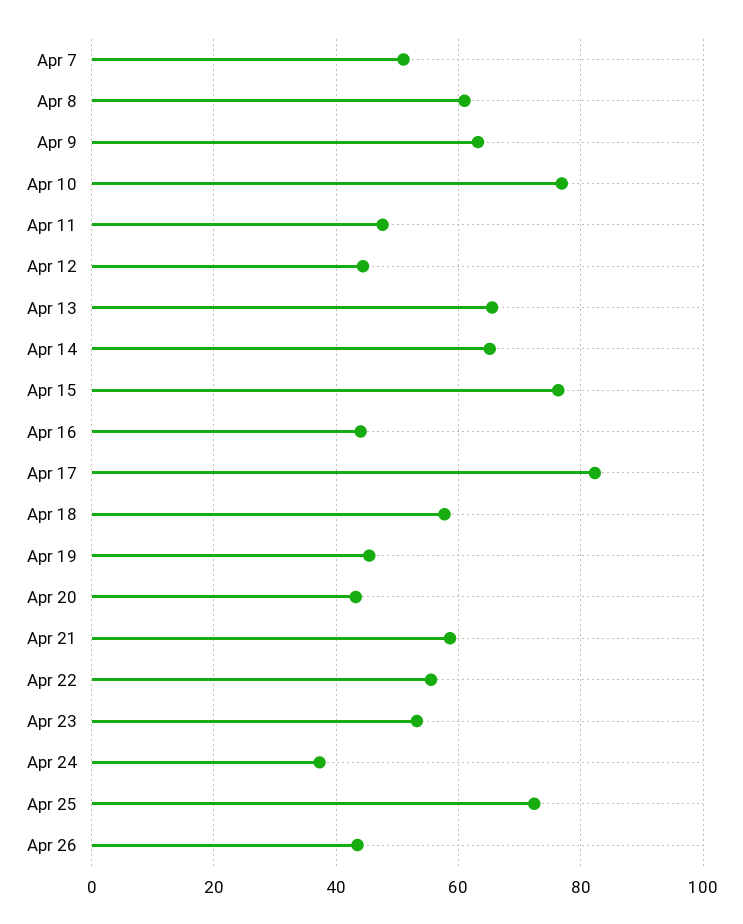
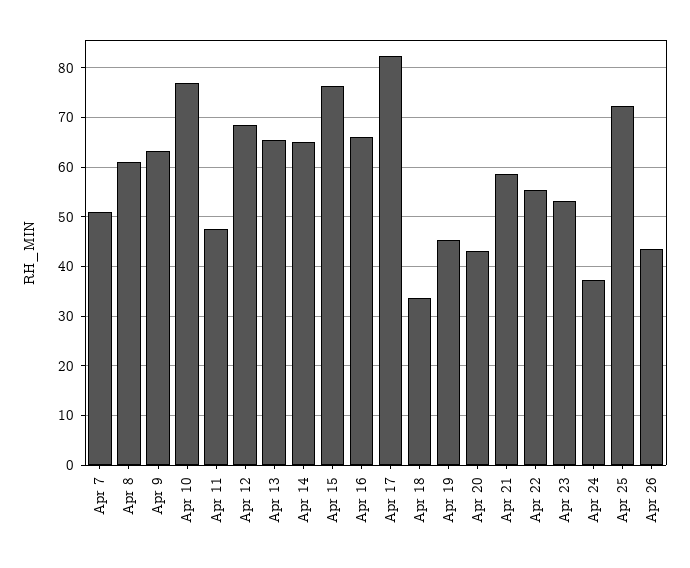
Apr 12: 44 -> 68
Apr 16: 44 -> 66
Apr 18: 58 -> 34

